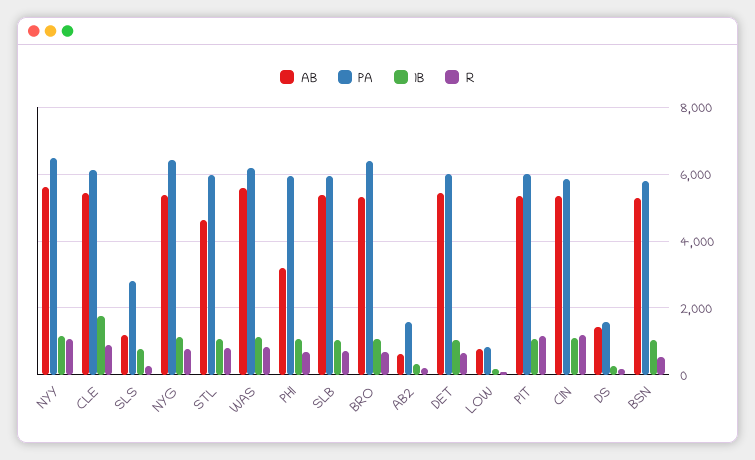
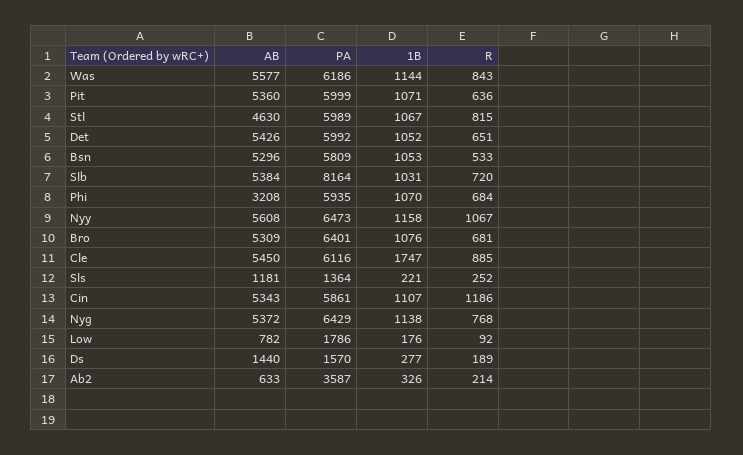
PA, SLS: 2800 -> 1364
1B, SLS: 800 -> 221
PA, SLB: 6000 -> 8164
PA, AB2: 1600 -> 3587
PA, LOW: 800 -> 1786
R, PIT: 1200 -> 636

